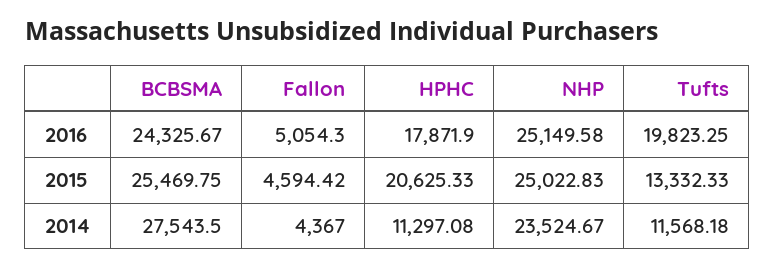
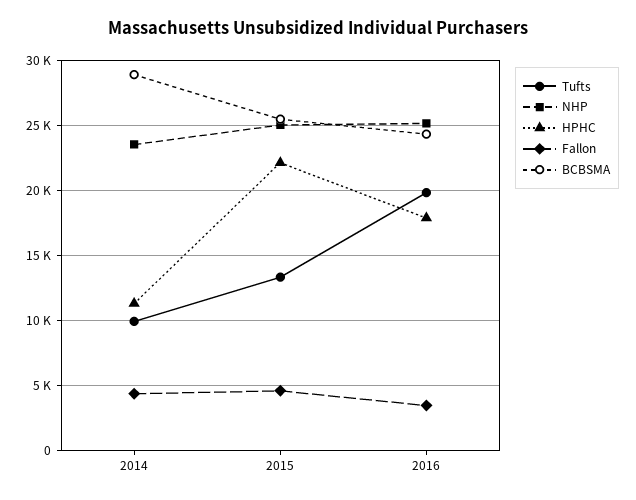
Fallon, 2016: 5054.3 -> 3500
HPHC, 2015: 20625.33 -> 22000
BCBSMA, 2014: 27543.5 -> 29000
Tufts, 2014: 11568.18 -> 10000

